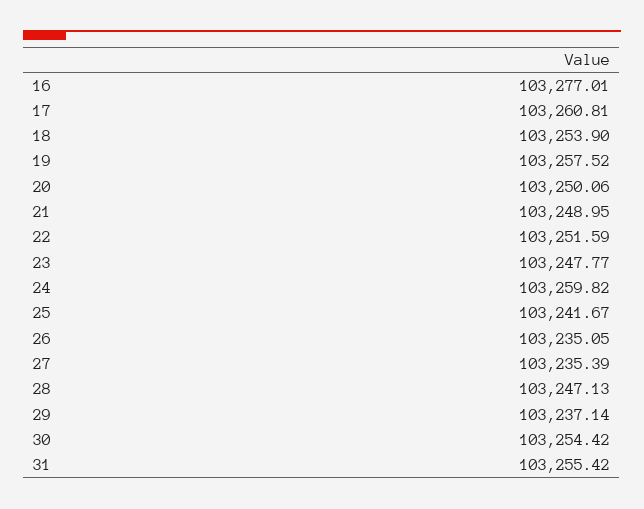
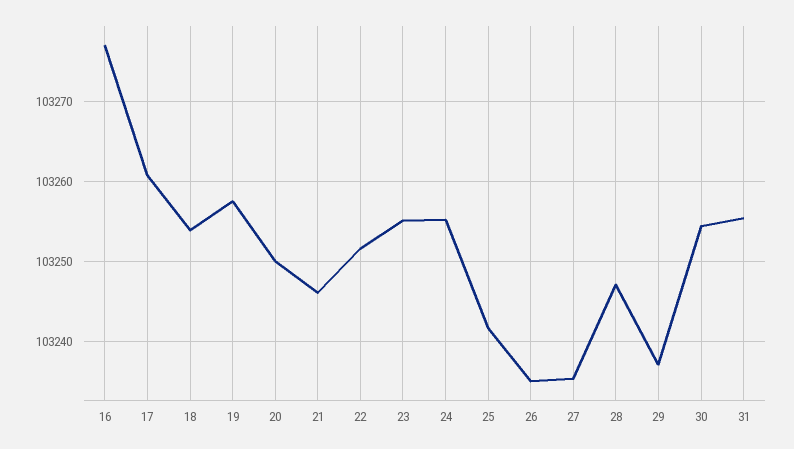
21: 103248.95 -> 103246
23: 103247.77 -> 103255
24: 103259.82 -> 103255

